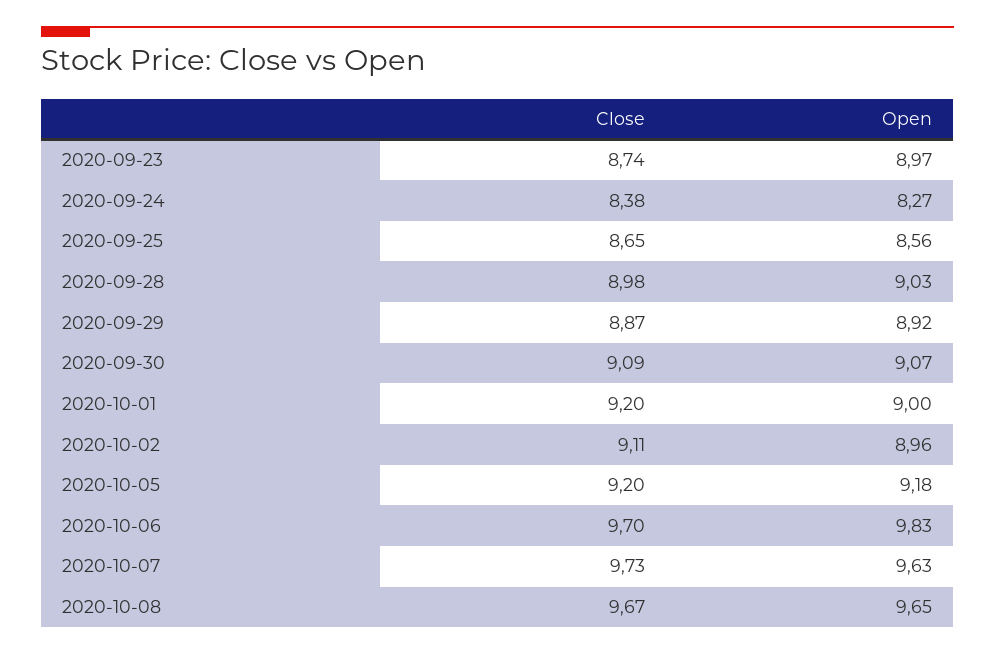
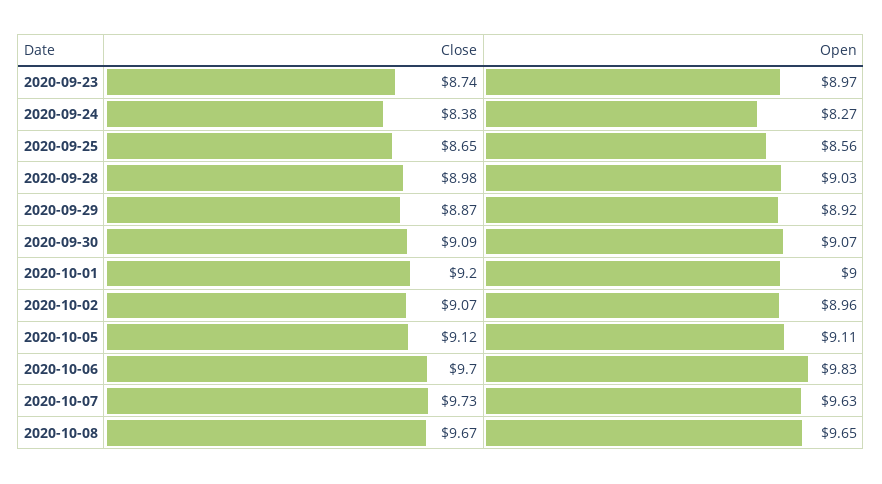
Close, 2020-10-02: 9.11 -> 9.07
Close, 2020-10-05: 9.2 -> 9.12
Open, 2020-10-05: 9.18 -> 9.11

